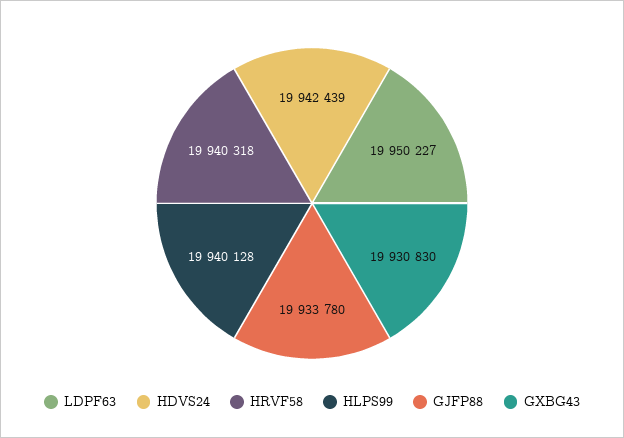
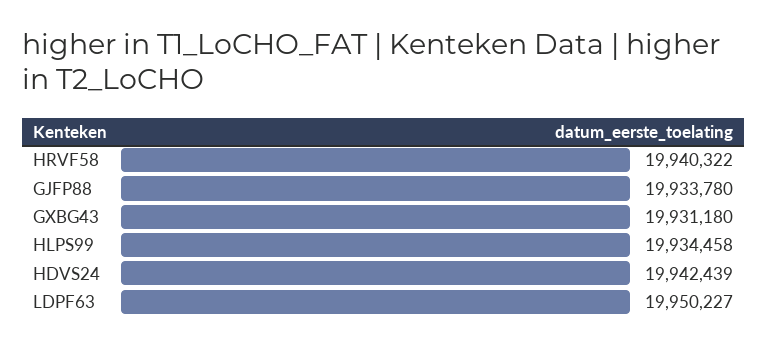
HRVF58: 19940318 -> 19940322
HLPS99: 19940128 -> 19934458
GXBG43: 19930830 -> 19931180

